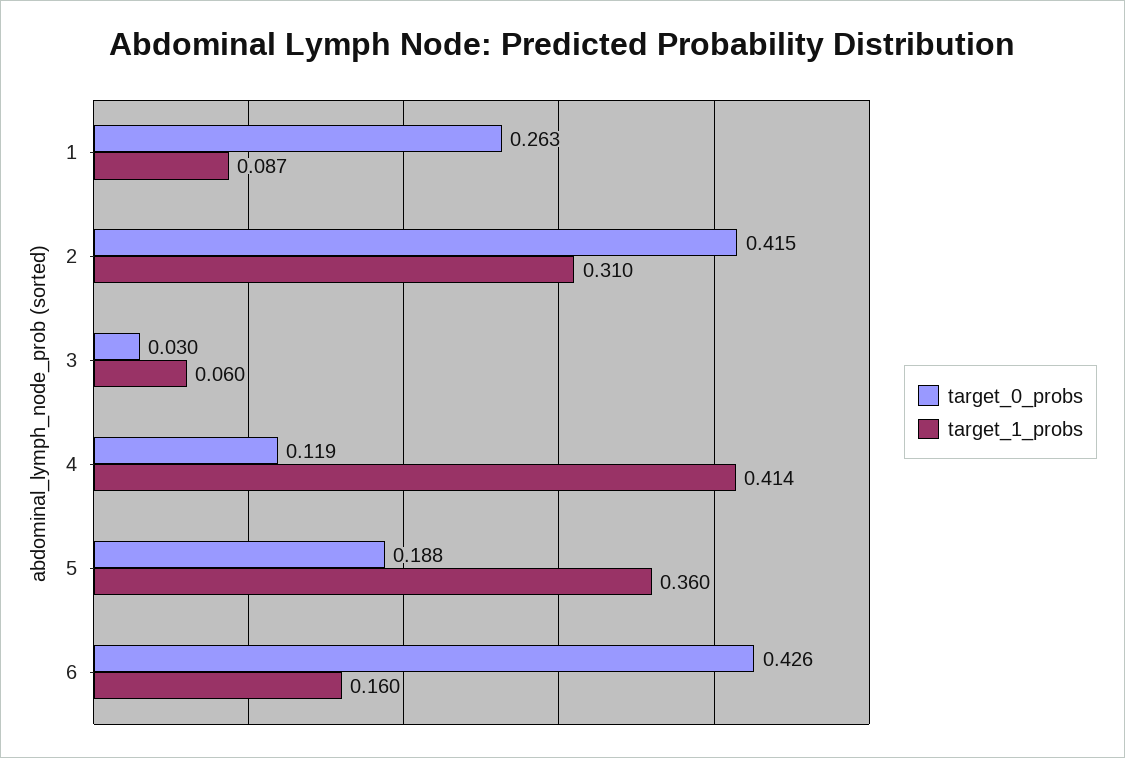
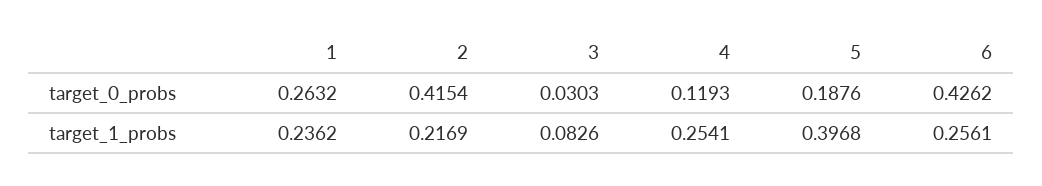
target_1_probs, 1: 0.087 -> 0.2362
target_1_probs, 2: 0.31 -> 0.2169
target_1_probs, 3: 0.06 -> 0.0826
target_1_probs, 4: 0.414 -> 0.2541
target_1_probs, 5: 0.36 -> 0.3968
target_1_probs, 6: 0.16 -> 0.2561

